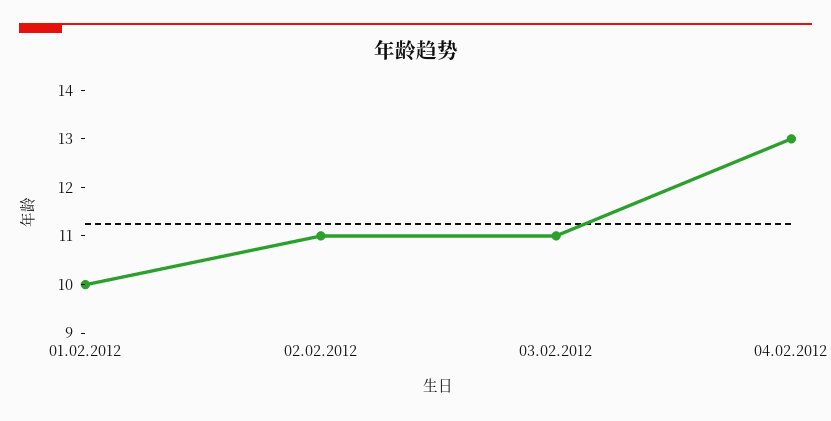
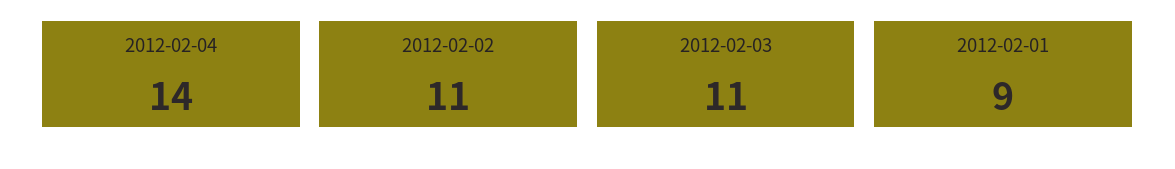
01.02.2012: 10 -> 9
04.02.2012: 13 -> 14

